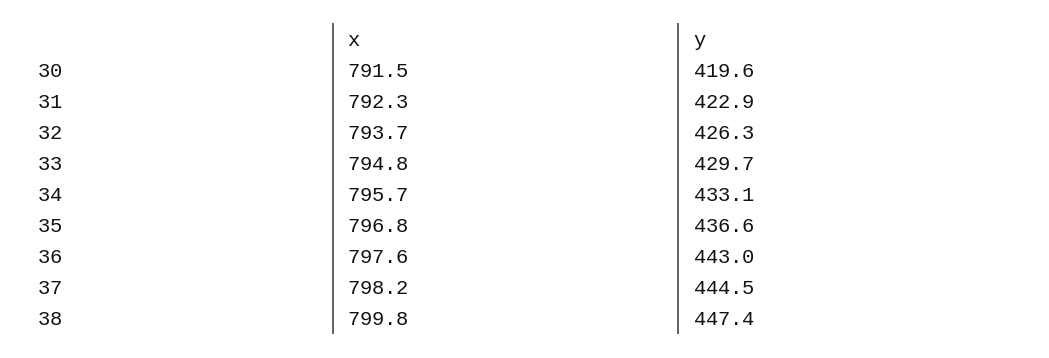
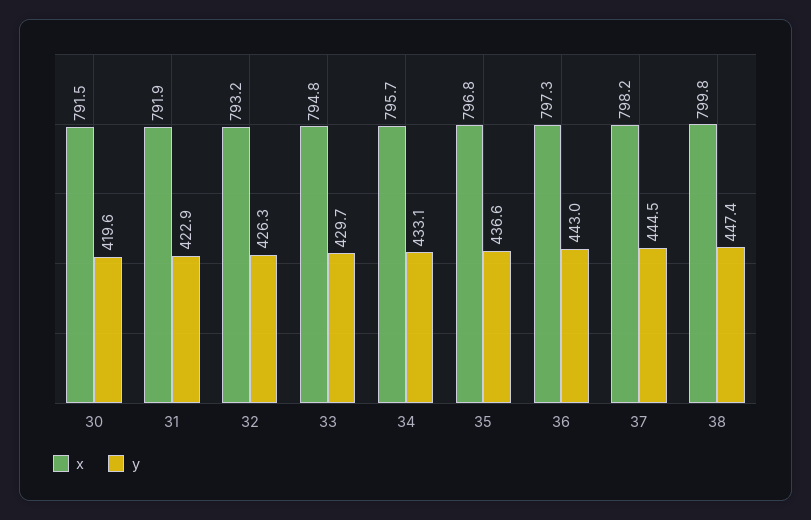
x, 31: 792.3 -> 791.9
x, 32: 793.7 -> 793.2
x, 36: 797.6 -> 797.3

